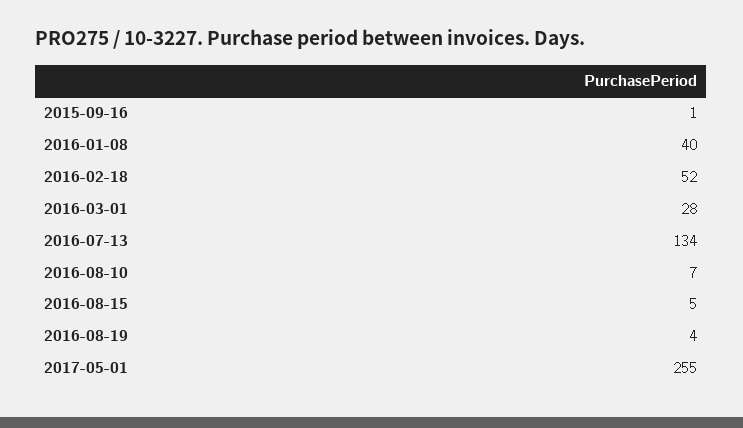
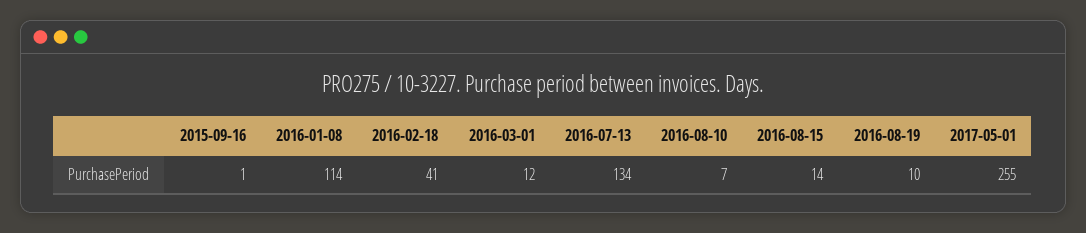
2016-01-08: 40 -> 114
2016-02-18: 52 -> 41
2016-03-01: 28 -> 12
2016-08-15: 5 -> 14
2016-08-19: 4 -> 10

